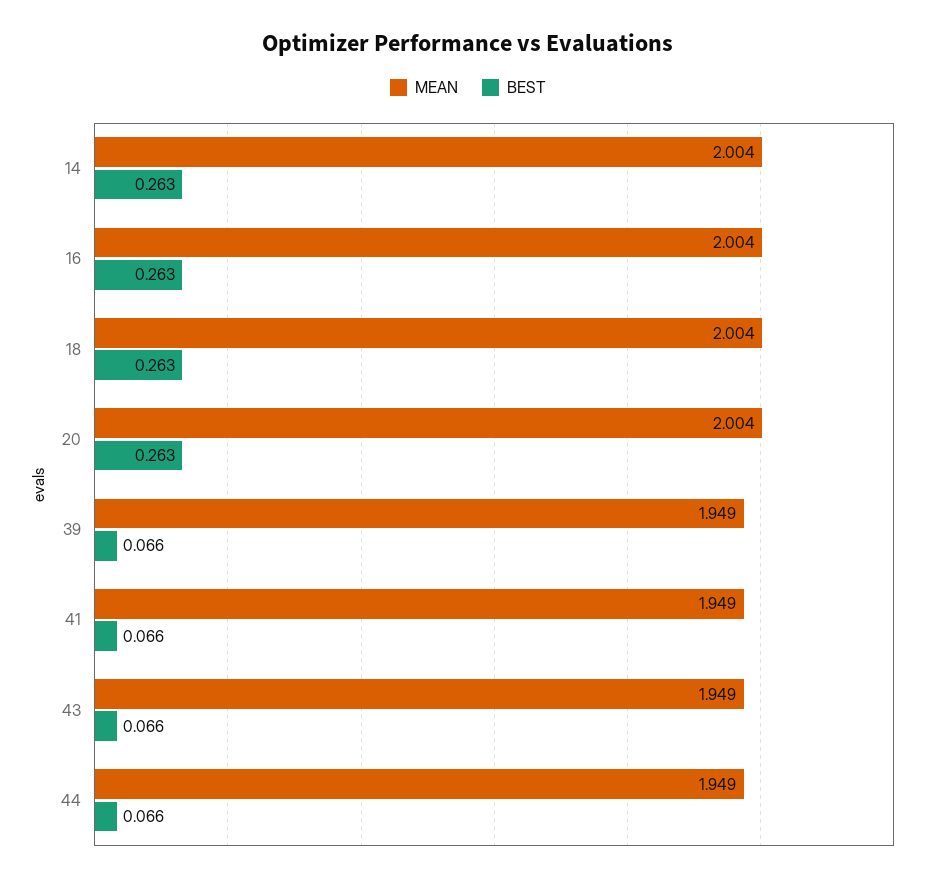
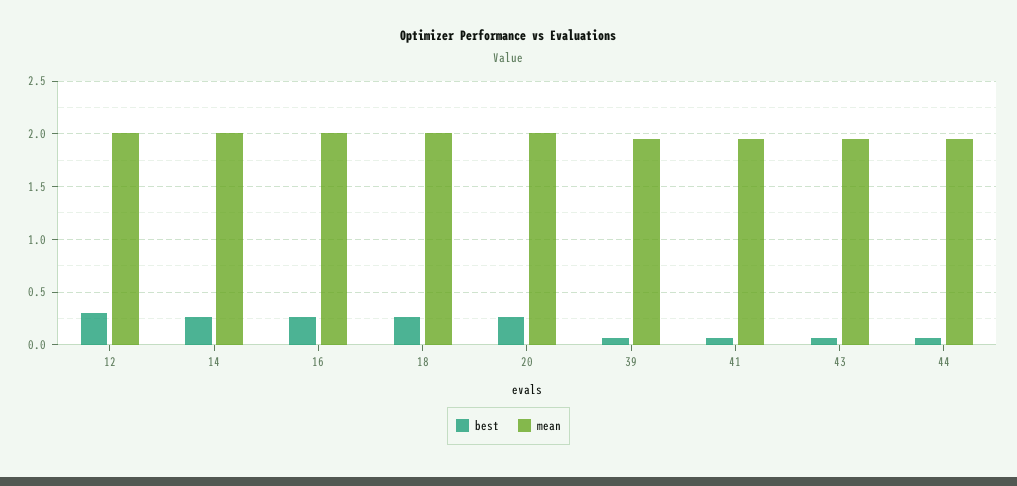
BEST, 12: none -> 0.3
MEAN, 12: none -> 2

